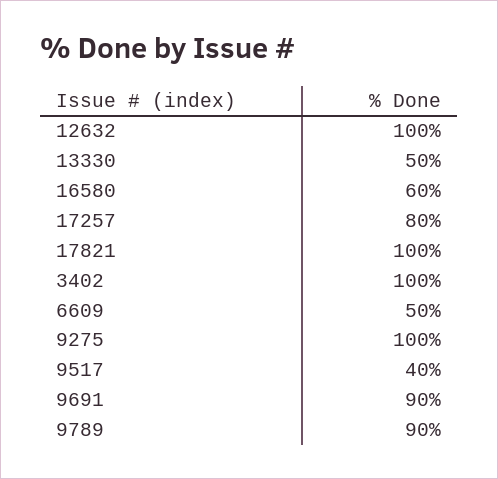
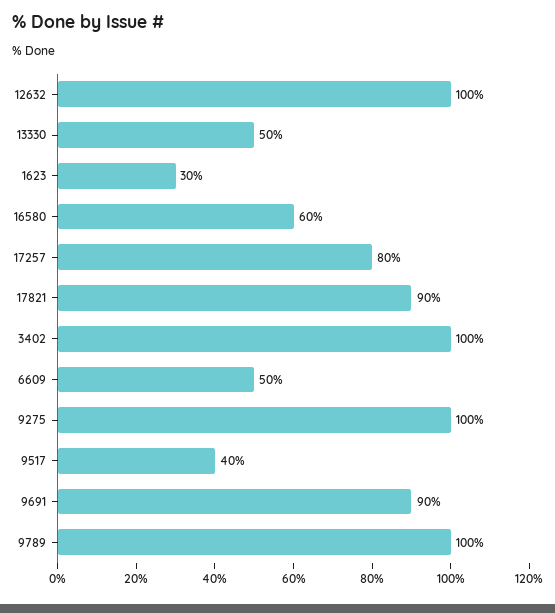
17821: 100 -> 90
9789: 90 -> 100
1623: none -> 30

